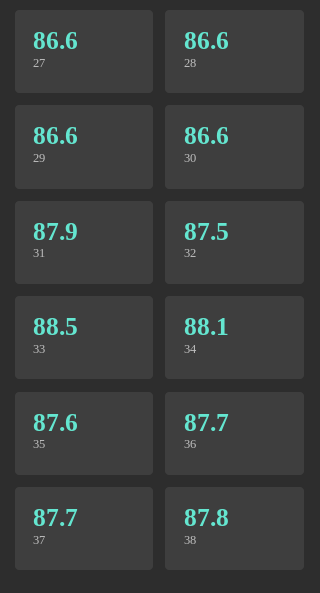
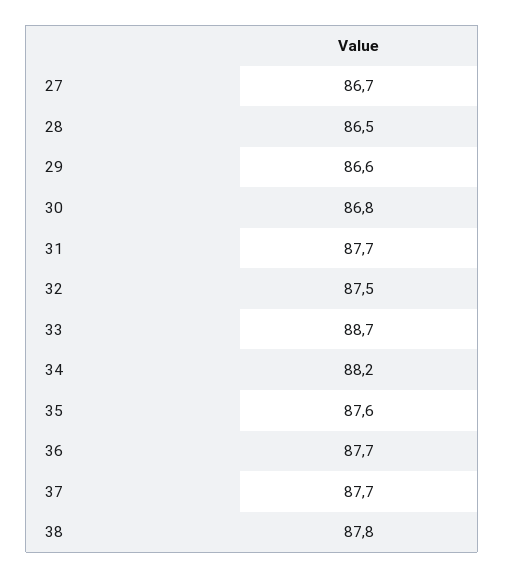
27: 86.6 -> 86.7
28: 86.6 -> 86.5
30: 86.6 -> 86.8
31: 87.9 -> 87.7
33: 88.5 -> 88.7
34: 88.1 -> 88.2

